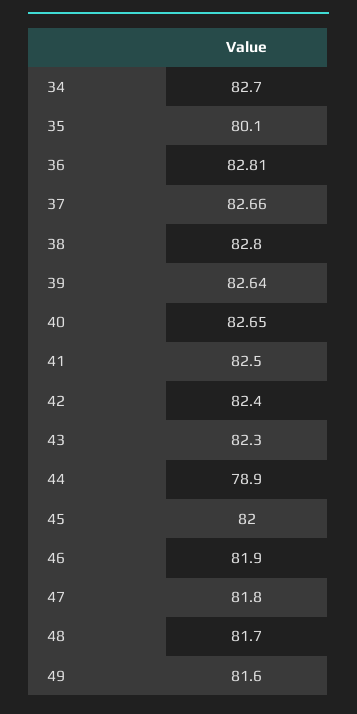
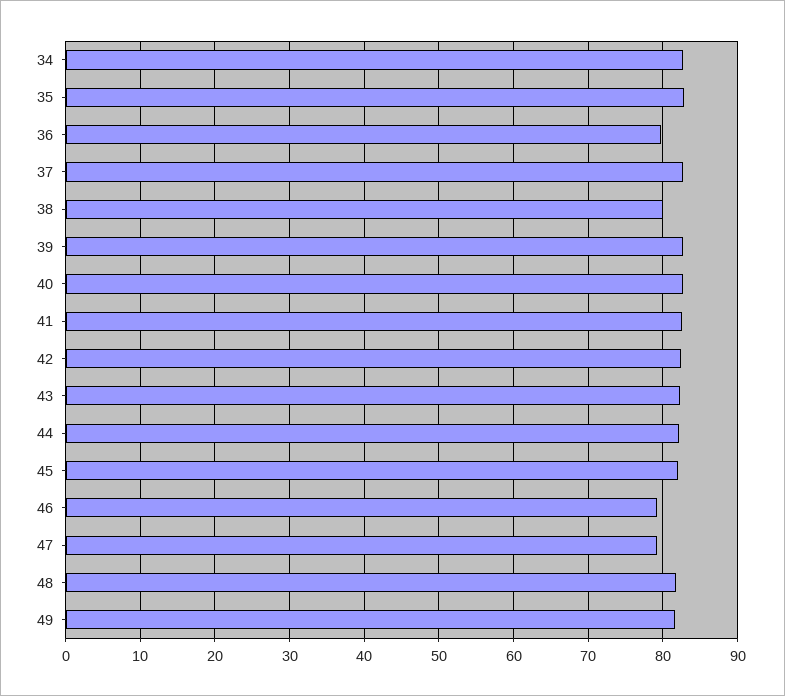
35: 80.1 -> 83
36: 82.81 -> 80
38: 82.8 -> 80
44: 78.9 -> 82
46: 81.9 -> 79
47: 81.8 -> 79

